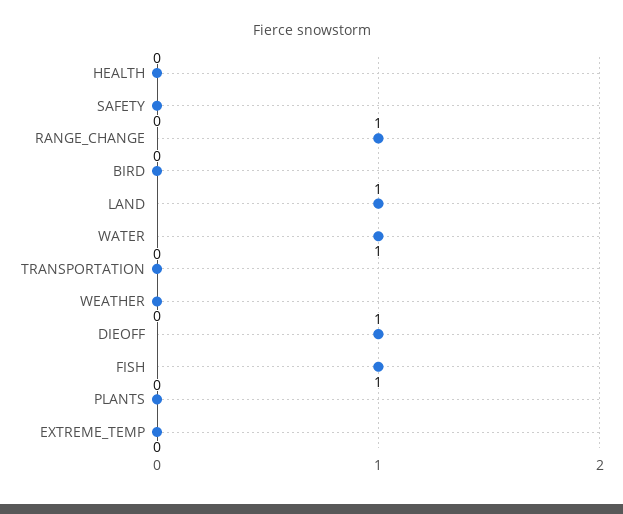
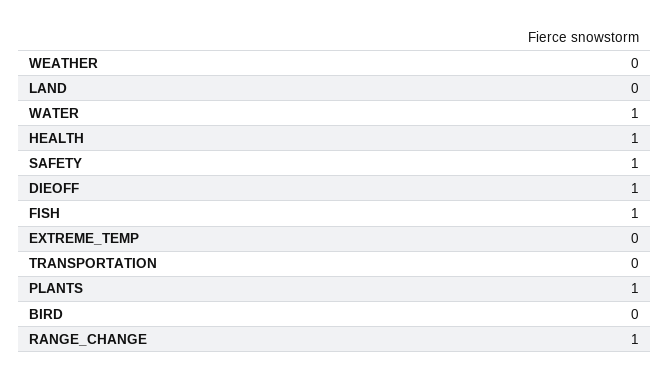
HEALTH: 0 -> 1
SAFETY: 0 -> 1
LAND: 1 -> 0
PLANTS: 0 -> 1

